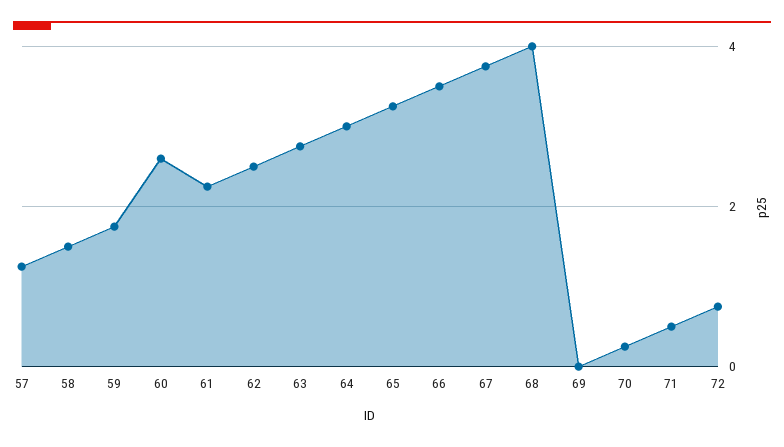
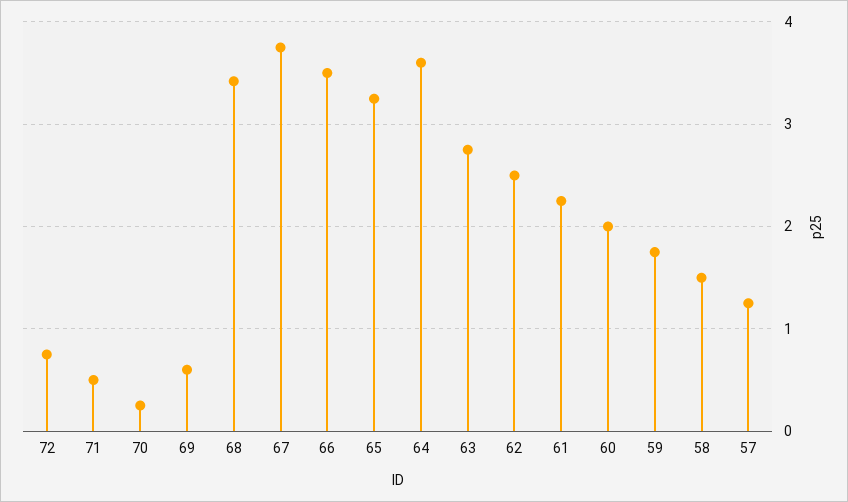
60: 2.6 -> 2
64: 3 -> 3.6
68: 4 -> 3.4
69: 0 -> 0.6

